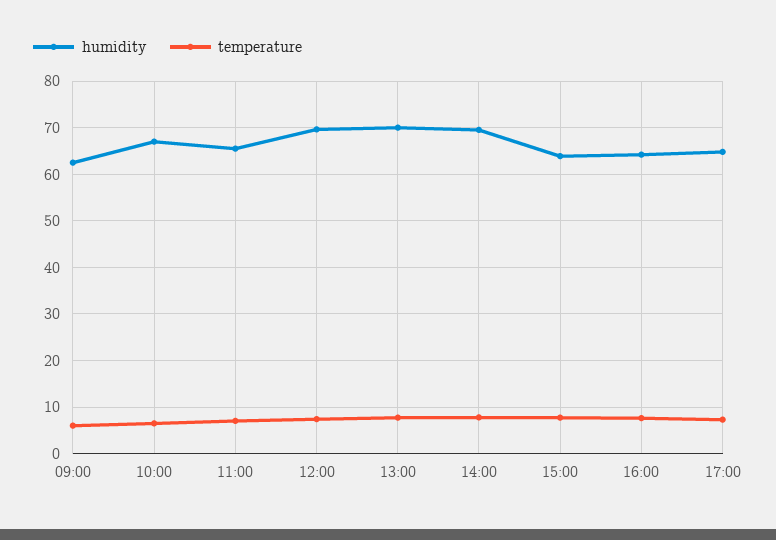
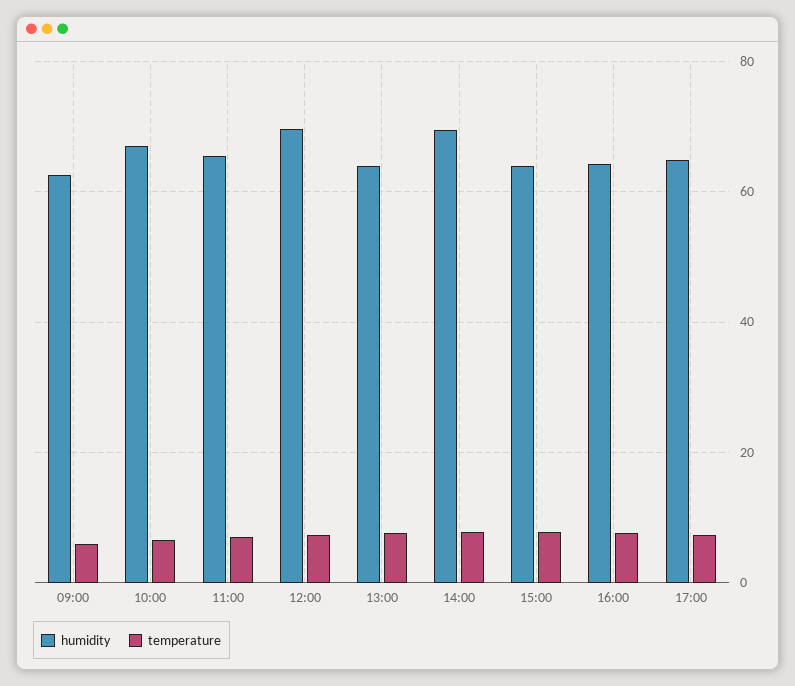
humidity, 13:00: 70 -> 64

